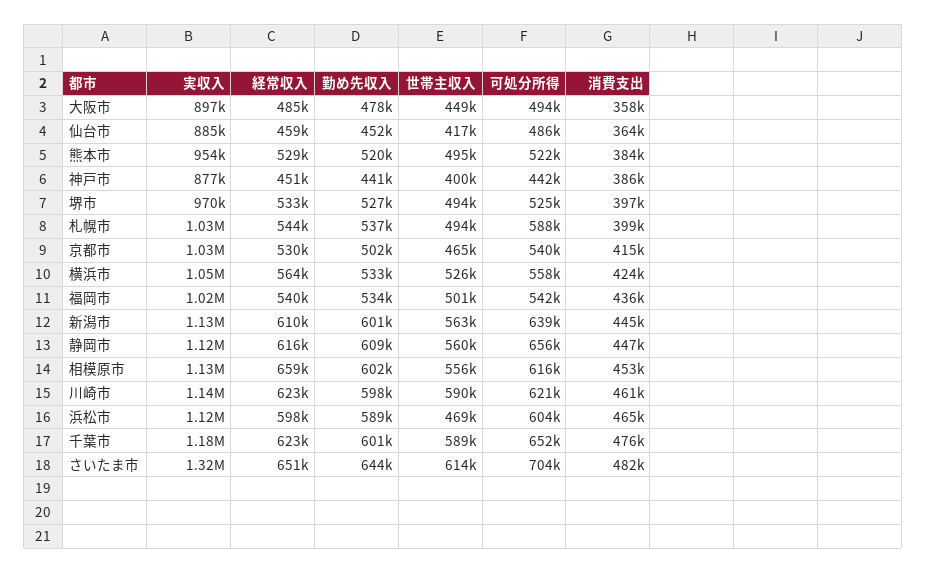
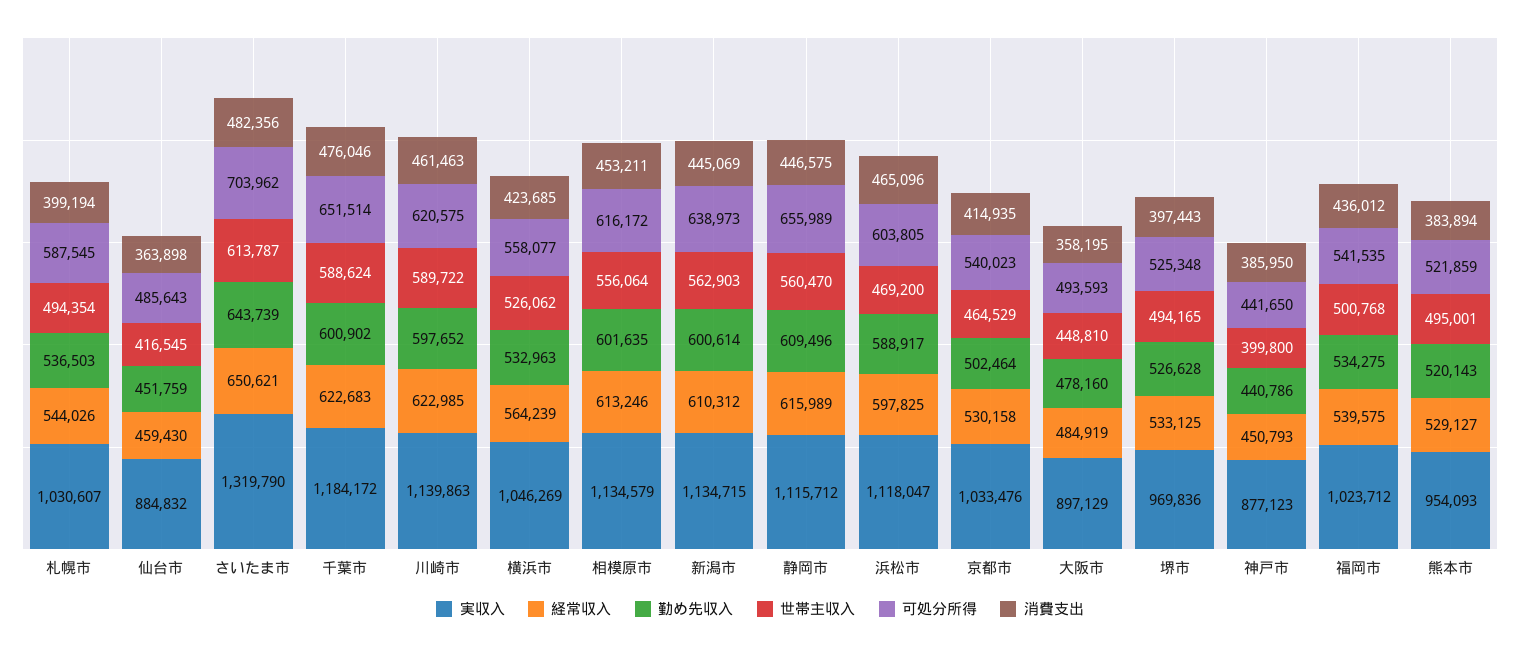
経常収入, 相模原市: 659000 -> 613246

